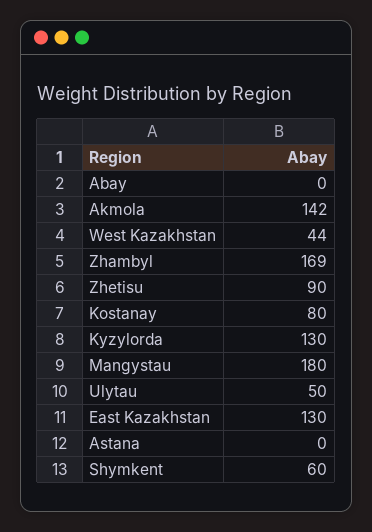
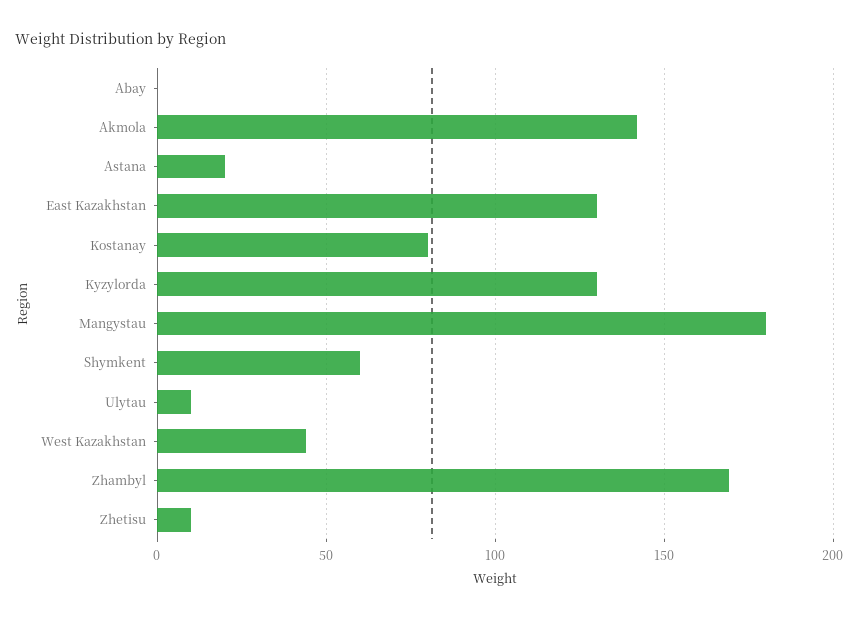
Zhetisu: 90 -> 10
Ulytau: 50 -> 10
Astana: 0 -> 20

